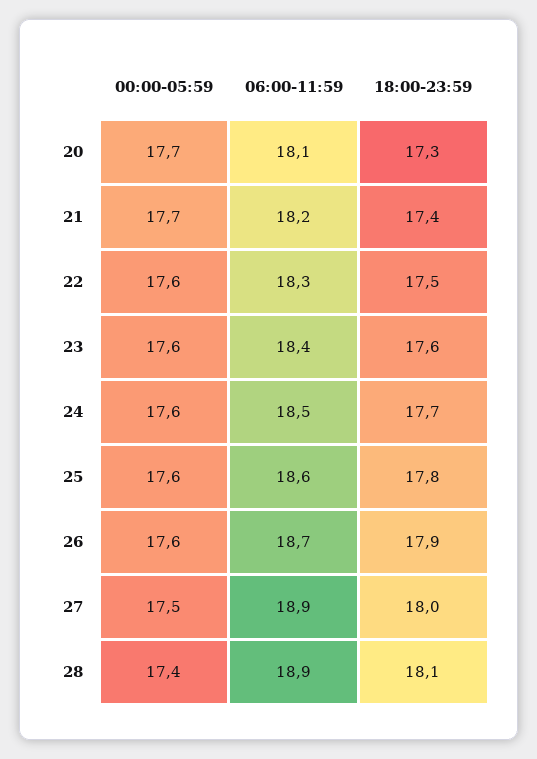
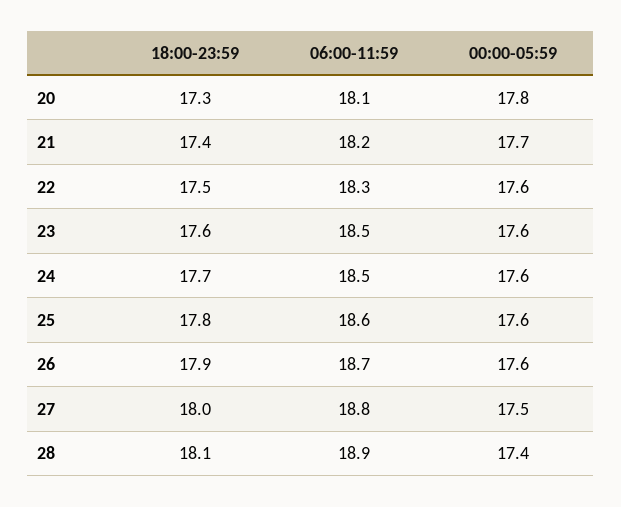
00:00-05:59, 20: 17.7 -> 17.8
06:00-11:59, 23: 18.4 -> 18.5
06:00-11:59, 27: 18.9 -> 18.8

